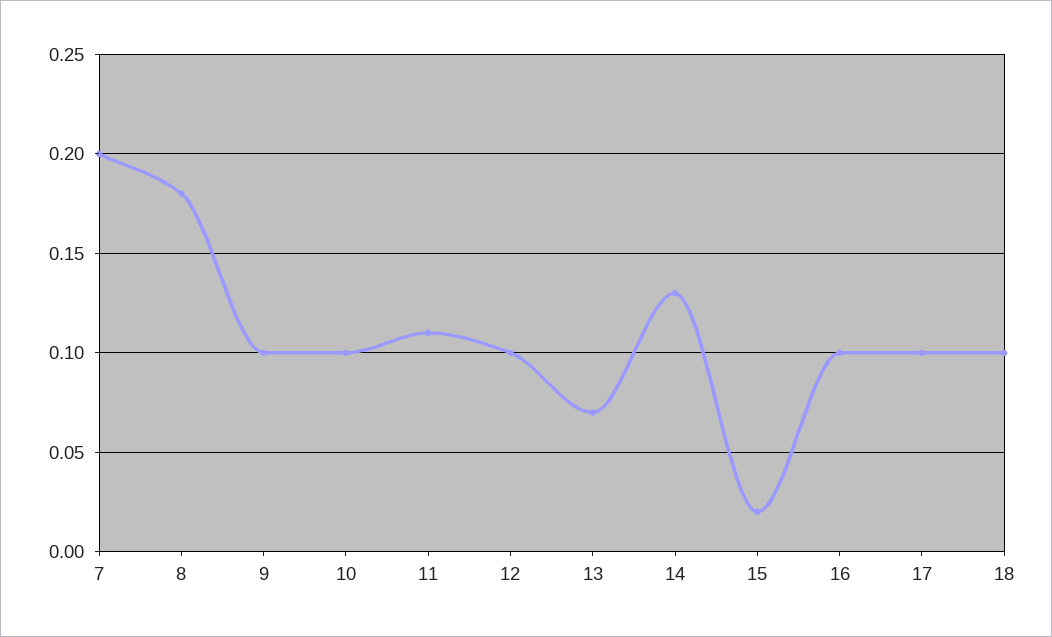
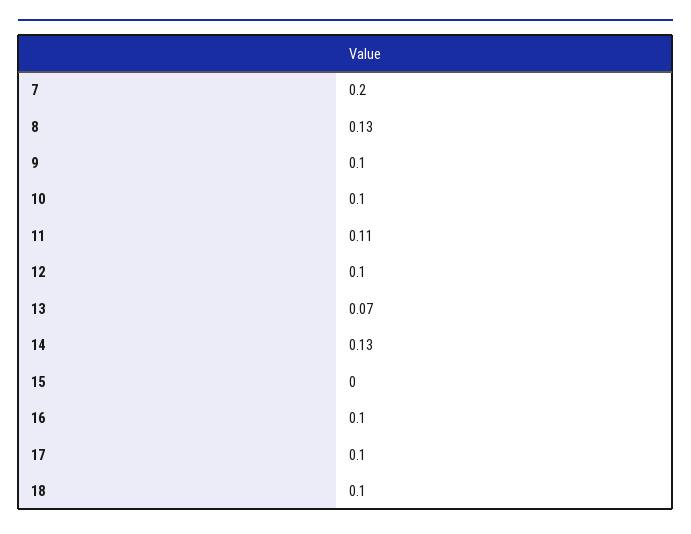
8: 0.18 -> 0.13
15: 0.02 -> 0

